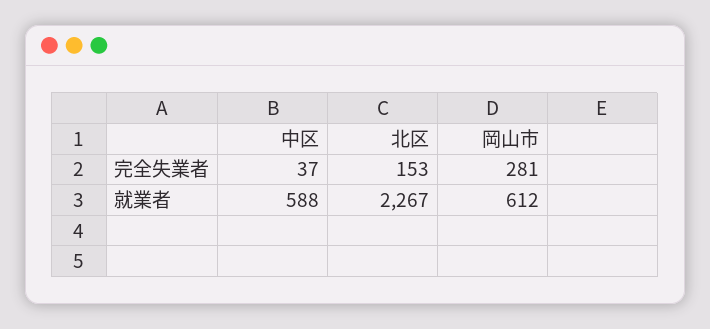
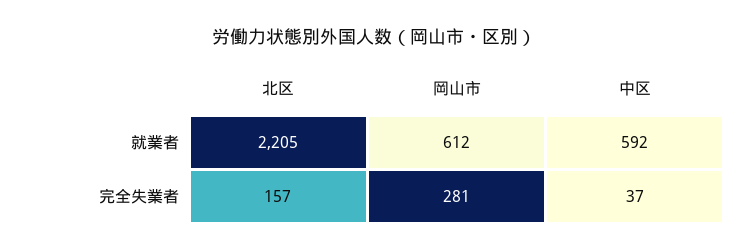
北区, 完全失業者: 153 -> 157
中区, 就業者: 588 -> 592
北区, 就業者: 2267 -> 2205

